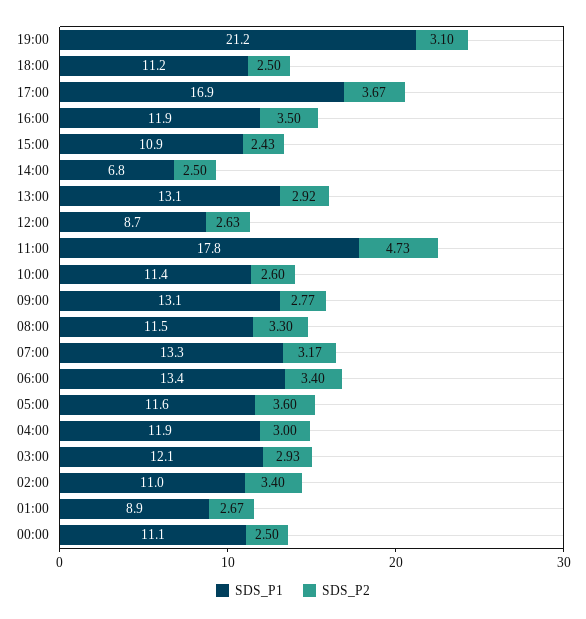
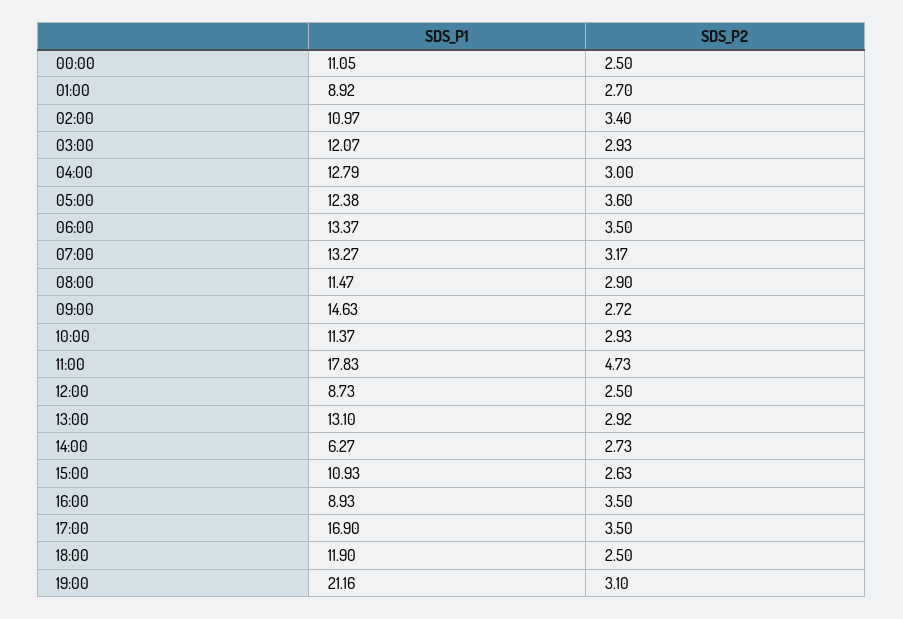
SDS_P1, 18:00: 11.2 -> 11.9
SDS_P2, 17:00: 3.67 -> 3.5
SDS_P1, 16:00: 11.9 -> 8.93
SDS_P2, 15:00: 2.43 -> 2.63
SDS_P1, 14:00: 6.8 -> 6.27
SDS_P2, 14:00: 2.5 -> 2.73
SDS_P2, 12:00: 2.63 -> 2.5
SDS_P2, 10:00: 2.6 -> 2.93
SDS_P1, 09:00: 13.1 -> 14.63
SDS_P2, 09:00: 2.77 -> 2.72
SDS_P2, 08:00: 3.3 -> 2.9
SDS_P2, 06:00: 3.4 -> 3.5
SDS_P1, 05:00: 11.6 -> 12.38
SDS_P1, 04:00: 11.9 -> 12.79
SDS_P2, 01:00: 2.67 -> 2.7

